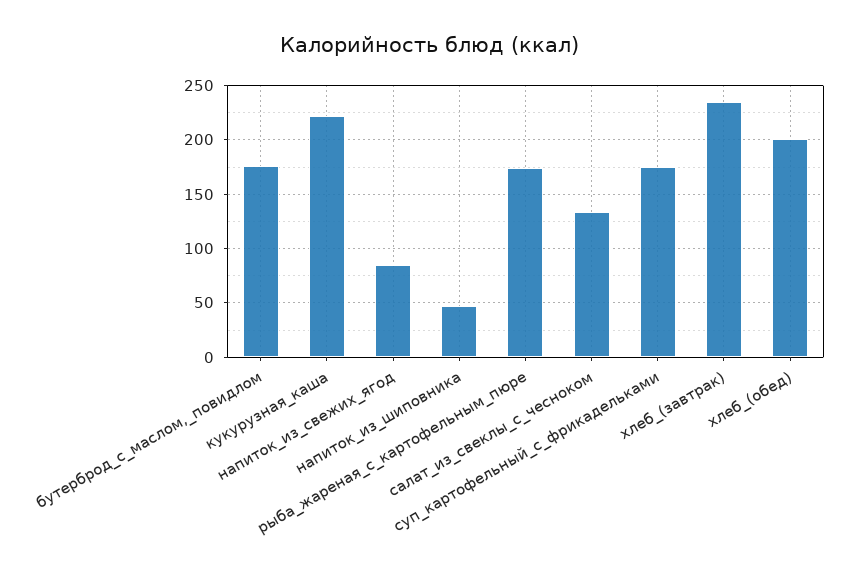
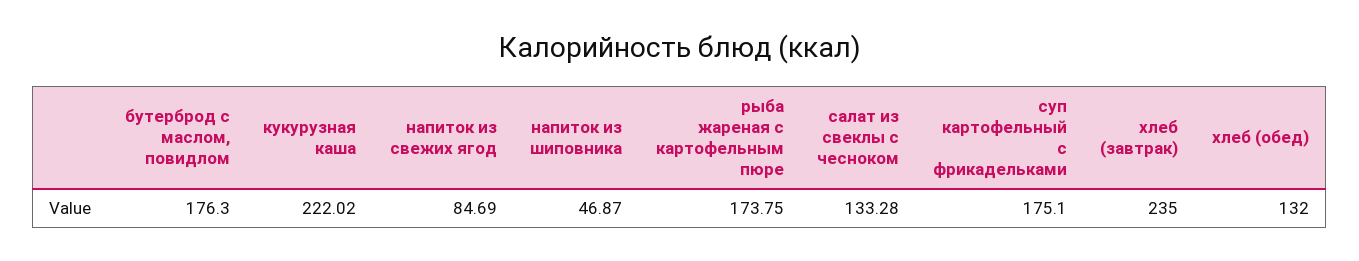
хлеб_(обед): 200 -> 132

